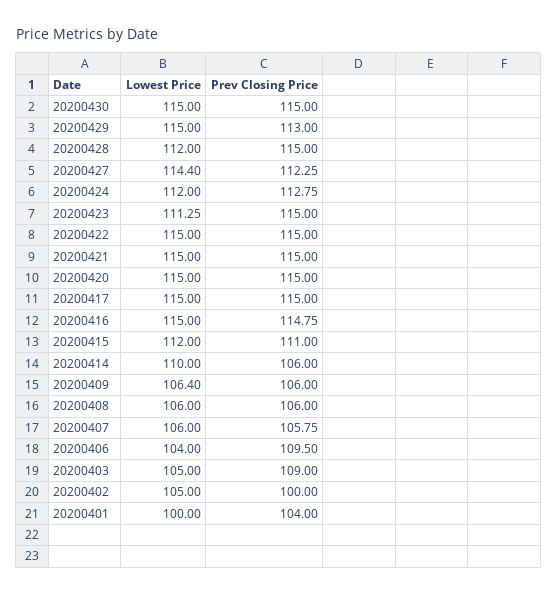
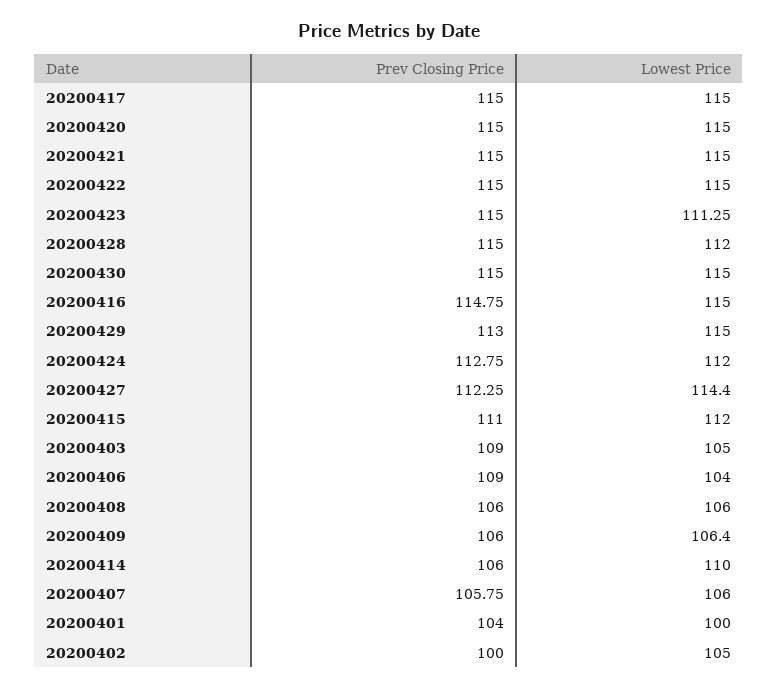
Prev Closing Price, 20200406: 109.5 -> 109

